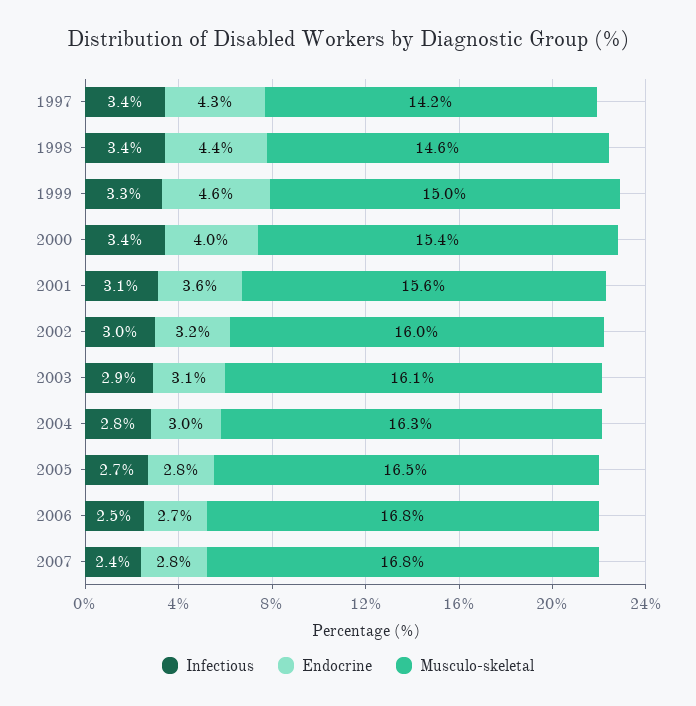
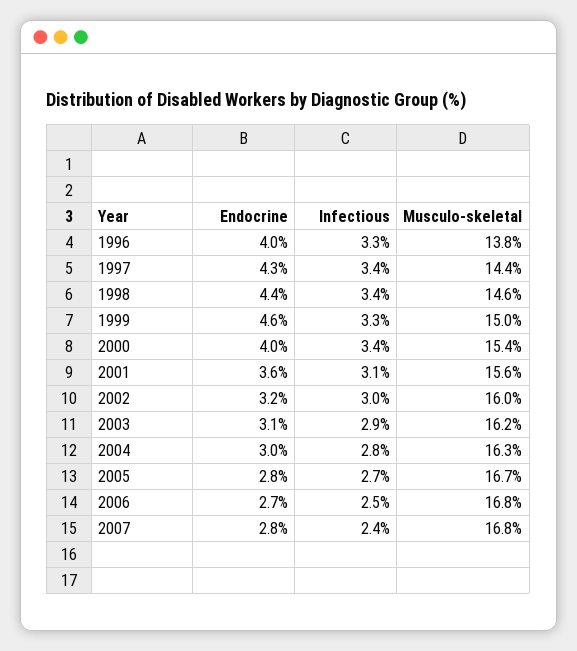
Musculo-skeletal, 1997: 14.2 -> 14.4
Musculo-skeletal, 2003: 16.1 -> 16.2
Musculo-skeletal, 2005: 16.5 -> 16.7
Endocrine, 1996: none -> 4
Infectious, 1996: none -> 3.3
Musculo-skeletal, 1996: none -> 13.8

